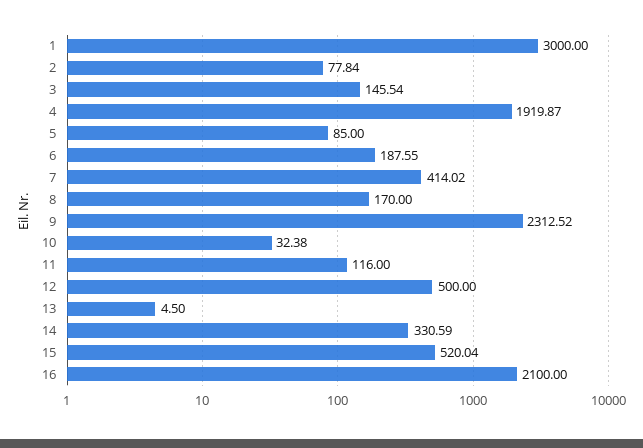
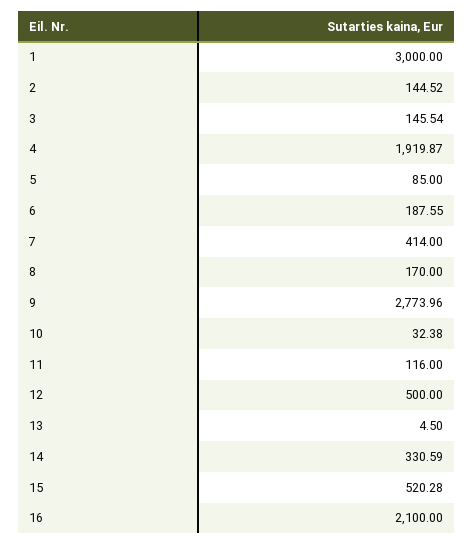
2: 77.84 -> 144.52
7: 414.02 -> 414
9: 2312.52 -> 2773.96
15: 520.04 -> 520.28

